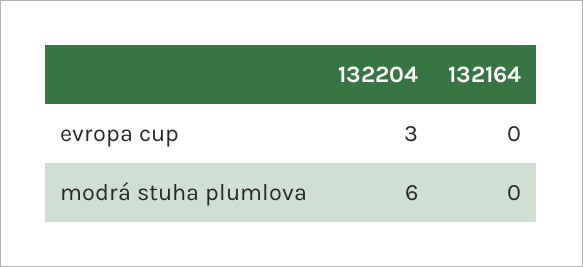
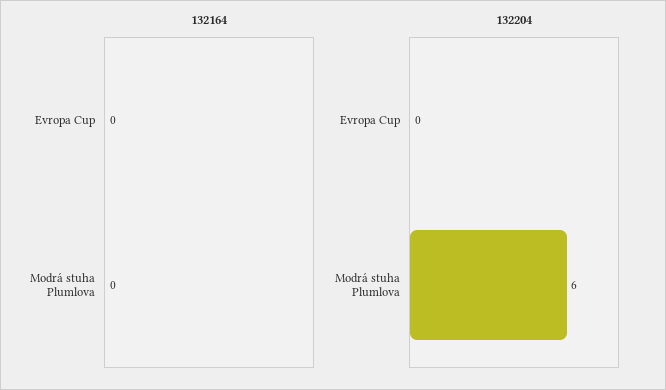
132204, evropa cup: 3 -> 0

